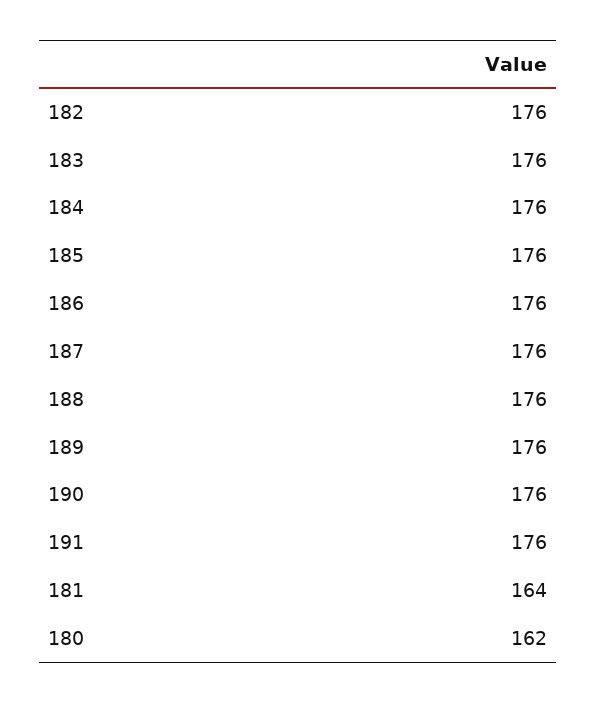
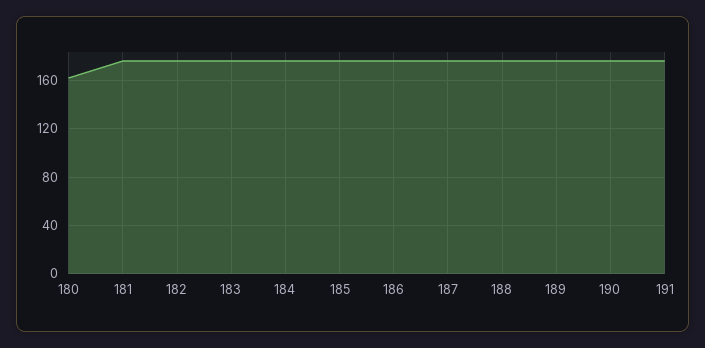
181: 164 -> 175

